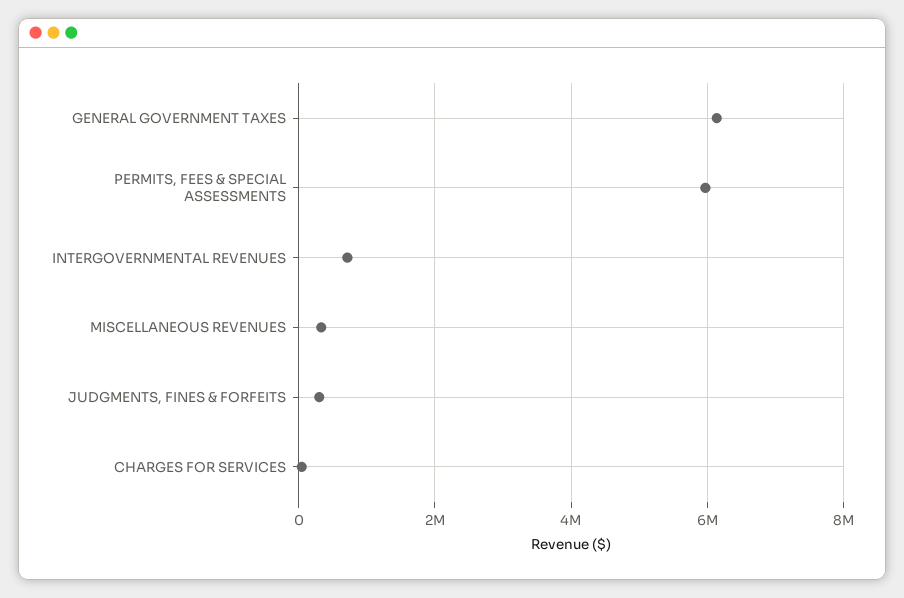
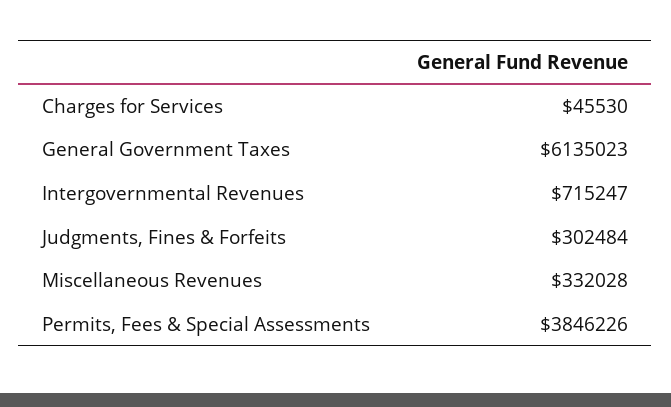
PERMITS, FEES & SPECIAL ASSESSMENTS: 6000000 -> 3846226

